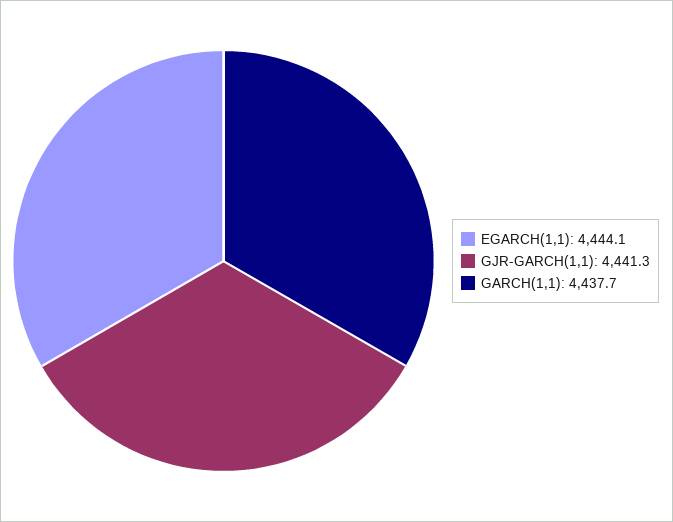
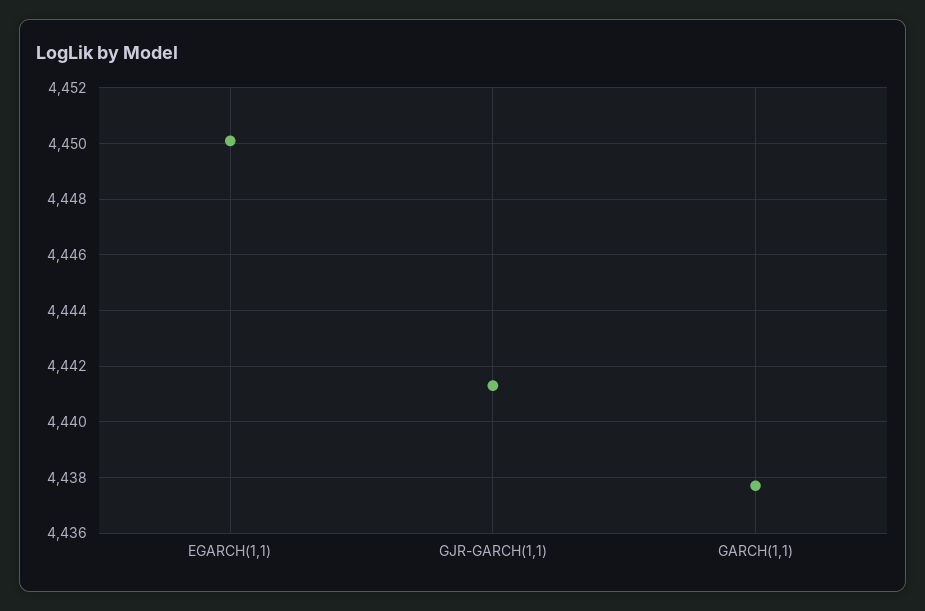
EGARCH(1,1): 4444.1 -> 4450

